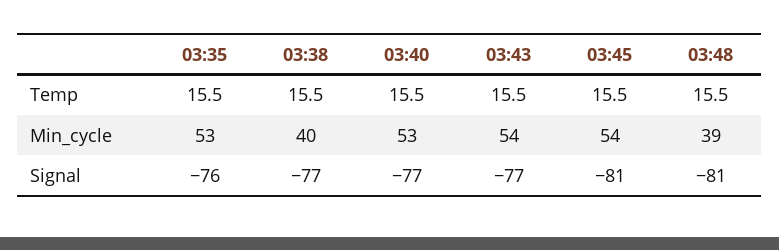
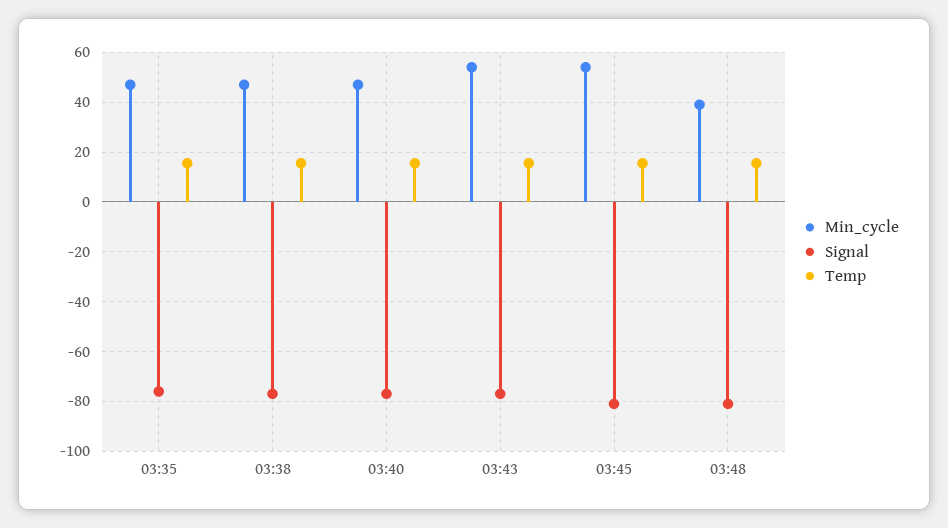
Min_cycle, 03:35: 53 -> 47.5
Min_cycle, 03:38: 40 -> 47.5
Min_cycle, 03:40: 53 -> 47.5

